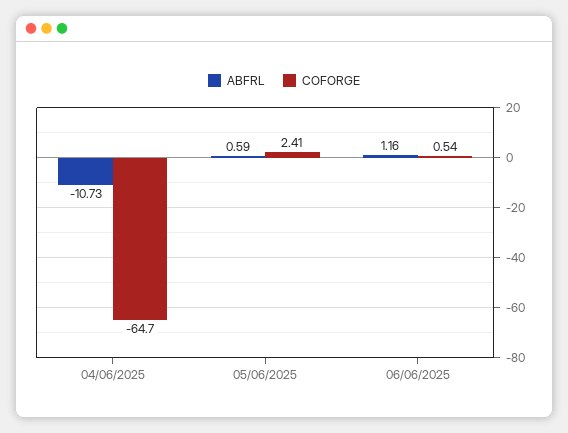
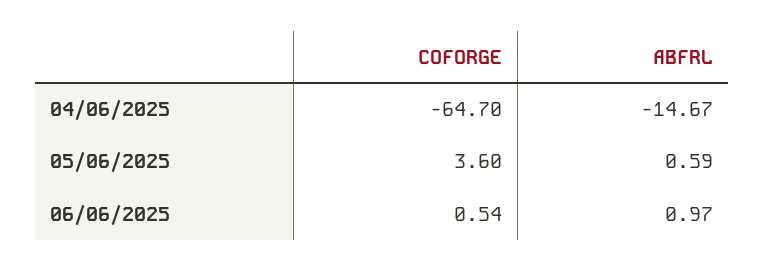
ABFRL, 04/06/2025: -10.73 -> -14.67
COFORGE, 05/06/2025: 2.41 -> 3.6
ABFRL, 06/06/2025: 1.16 -> 0.97

